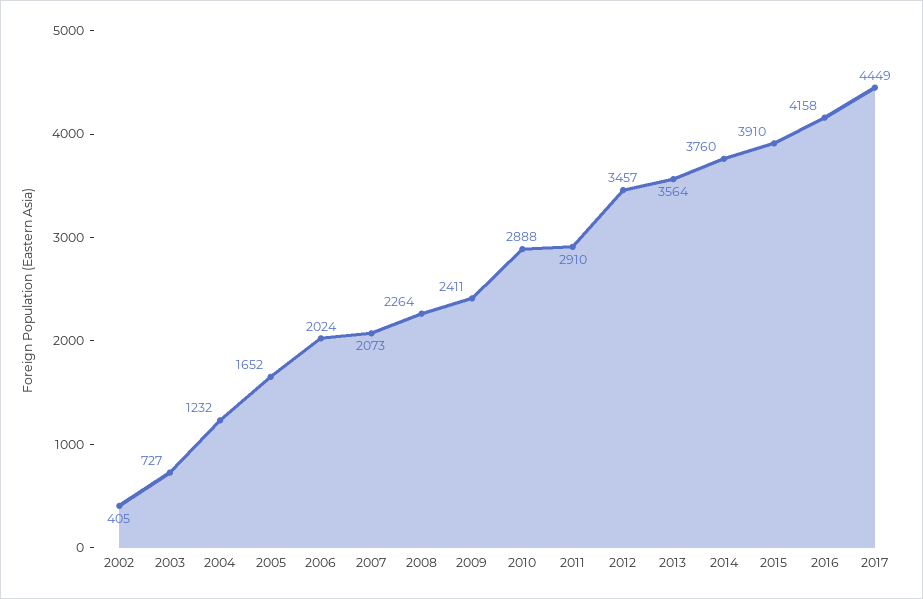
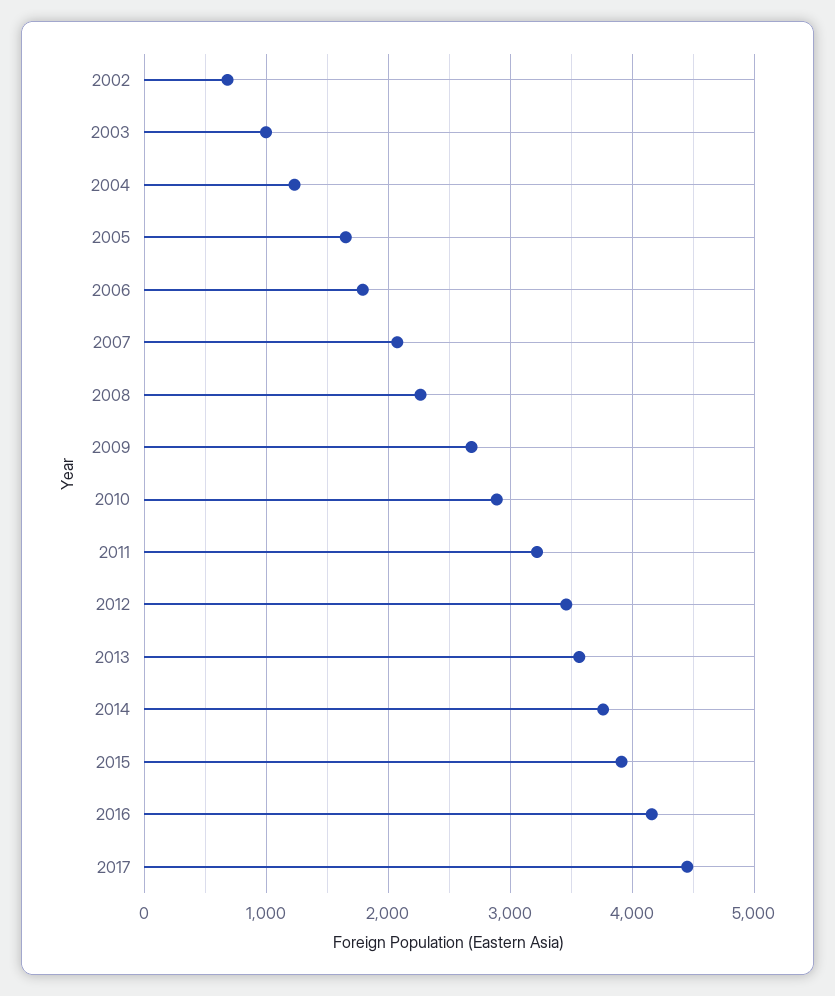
2002: 405 -> 700
2003: 727 -> 1000
2006: 2024 -> 1800
2009: 2411 -> 2700
2011: 2910 -> 3200

